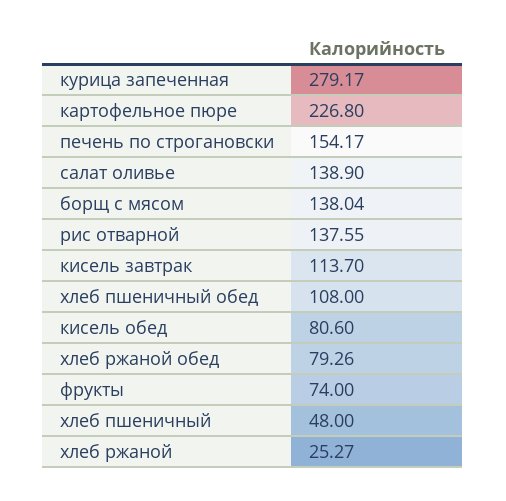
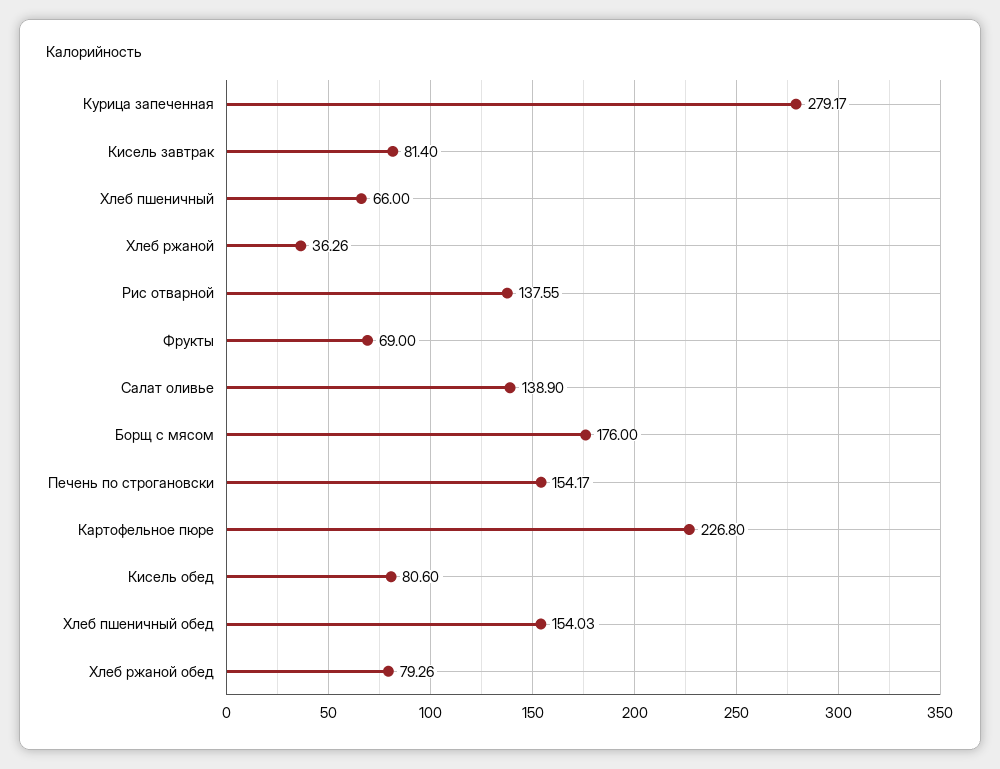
борщ с мясом: 138.04 -> 176
кисель завтрак: 113.7 -> 81.4
хлеб пшеничный обед: 108 -> 154.03
фрукты: 74 -> 69
хлеб пшеничный: 48 -> 66
хлеб ржаной: 25.27 -> 36.26

